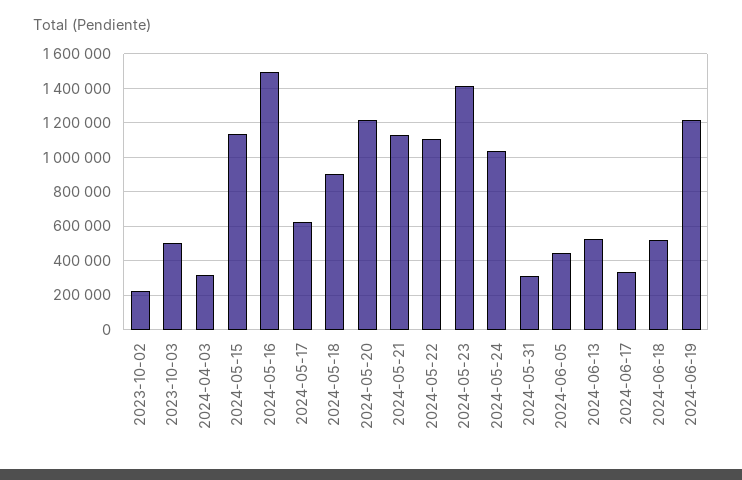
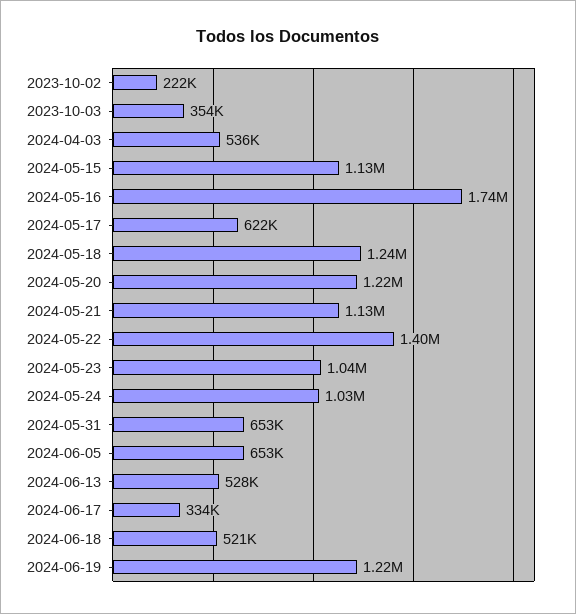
2023-10-03: 500000 -> 354000
2024-04-03: 300000 -> 536000
2024-05-16: 1500000 -> 1740000
2024-05-18: 900000 -> 1240000
2024-05-22: 1100000 -> 1400000
2024-05-23: 1400000 -> 1040000
2024-05-31: 300000 -> 653000
2024-06-05: 450000 -> 653000

